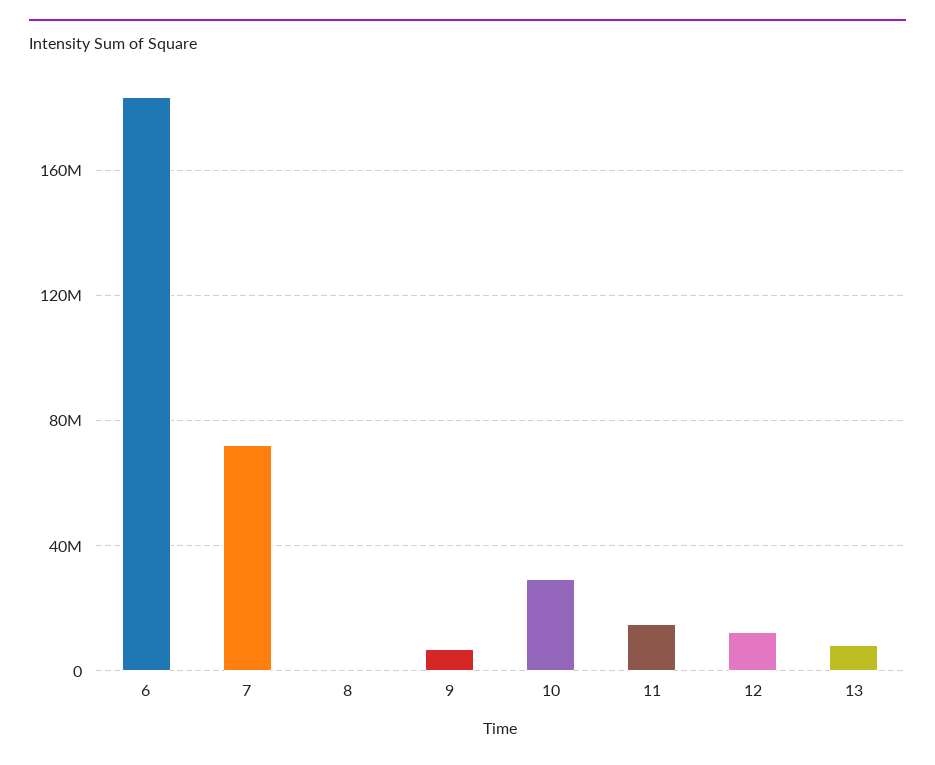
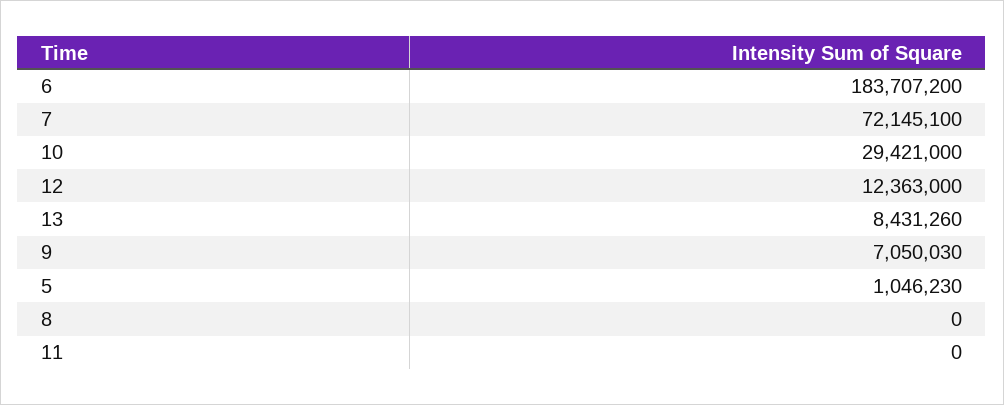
11: 15000000 -> 0
5: none -> 1046230

